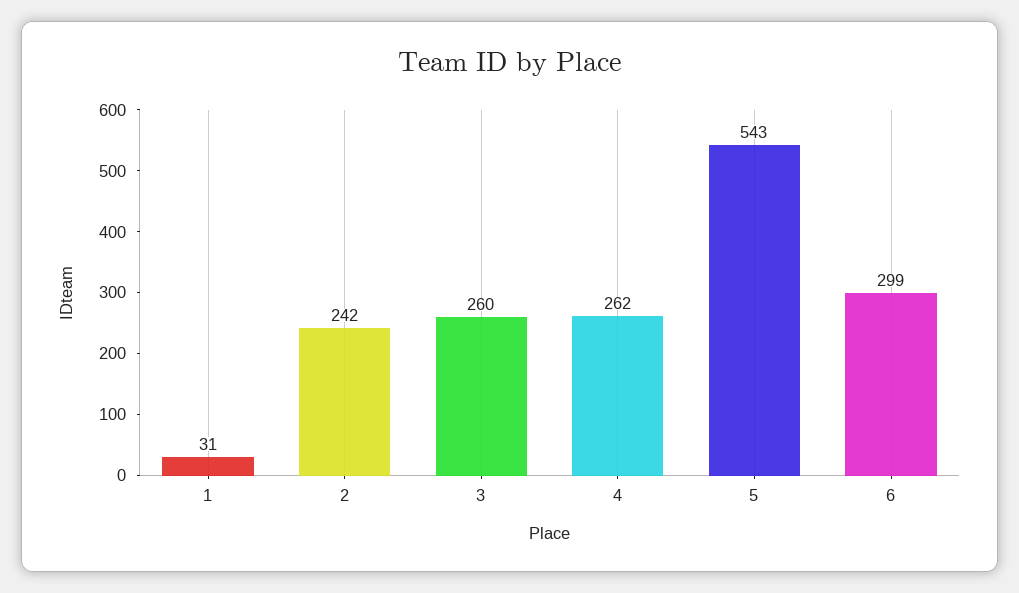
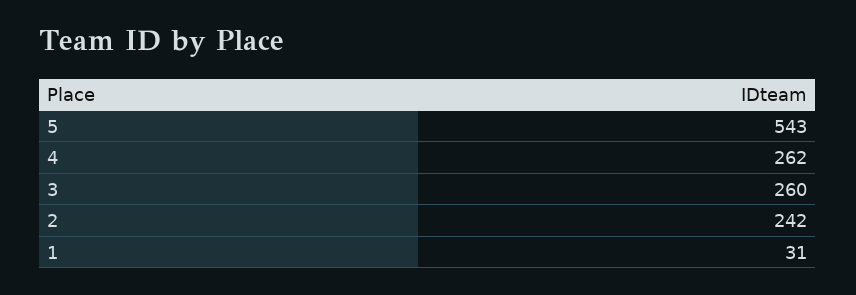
6: 299 -> none

